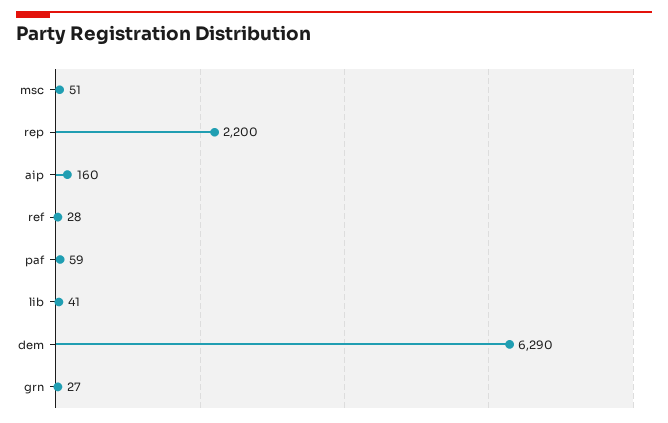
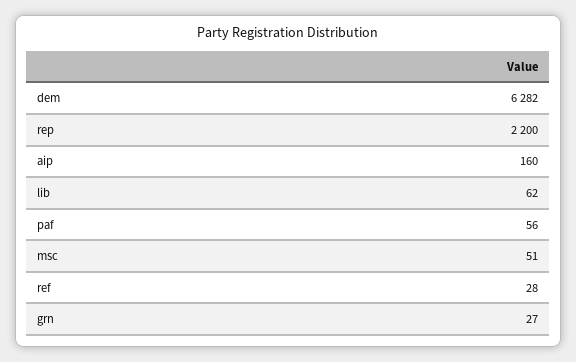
paf: 59 -> 56
lib: 41 -> 62
dem: 6290 -> 6282

